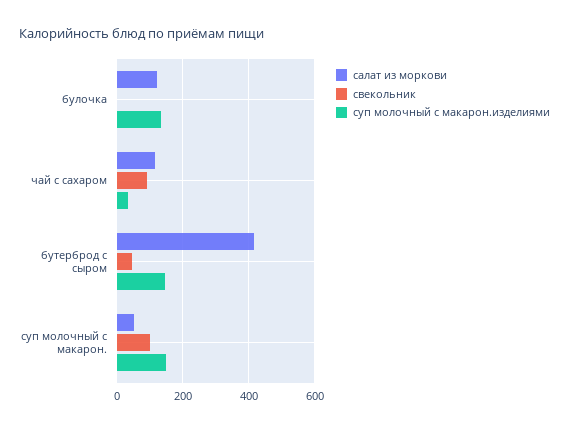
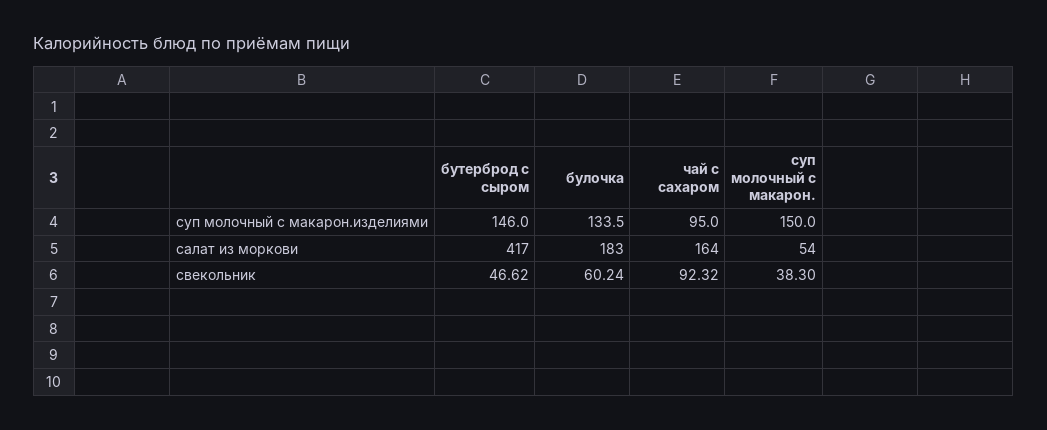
салат из моркови, булочка: 120 -> 183
свекольник, булочка: 0 -> 60.24
салат из моркови, чай с сахаром: 120 -> 164
суп молочный с макарон.изделиями, чай с сахаром: 40 -> 95
свекольник, суп молочный с макарон.: 100 -> 38.3

